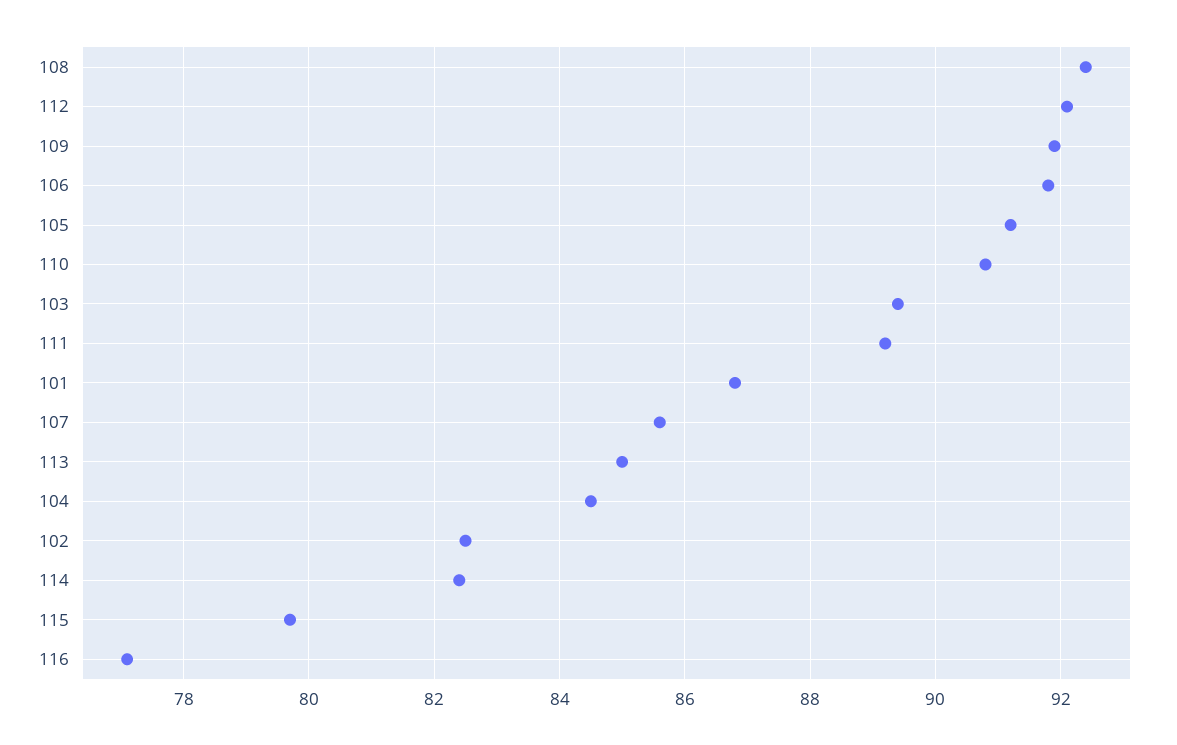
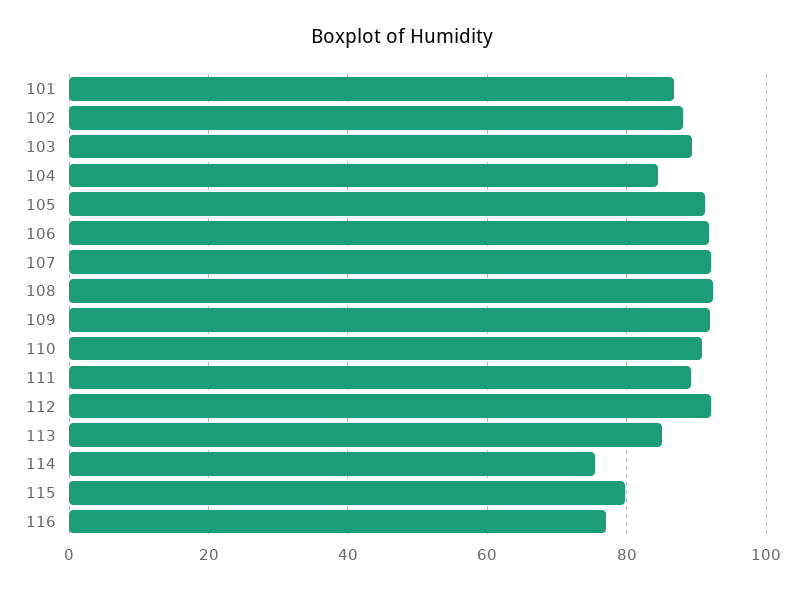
107: 85.5 -> 92
102: 82.5 -> 88
114: 82.5 -> 76

